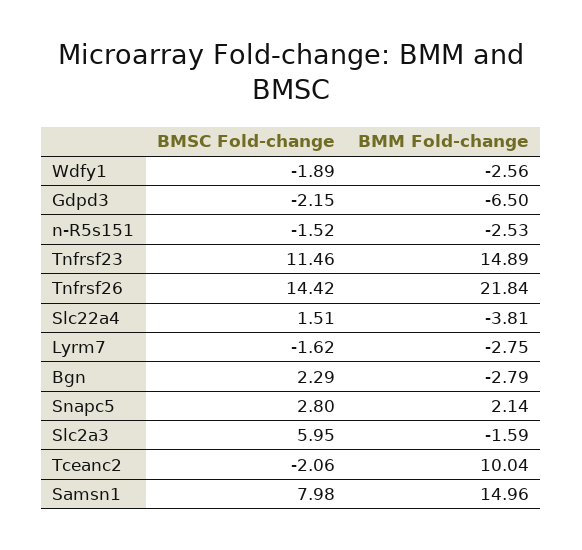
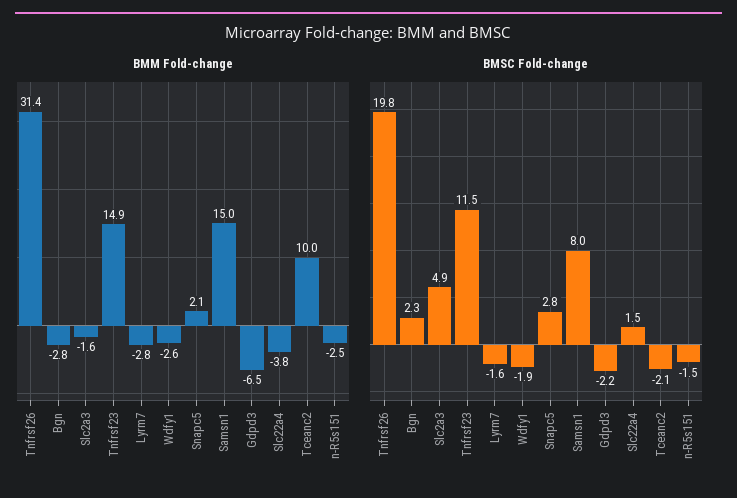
BMSC Fold-change, Tnfrsf26: 14.42 -> 19.8
BMM Fold-change, Tnfrsf26: 21.84 -> 31.4
BMSC Fold-change, Slc2a3: 5.95 -> 4.9

